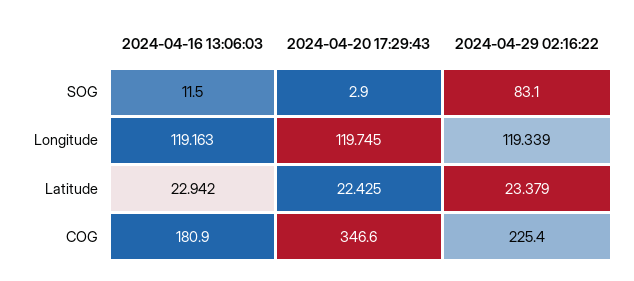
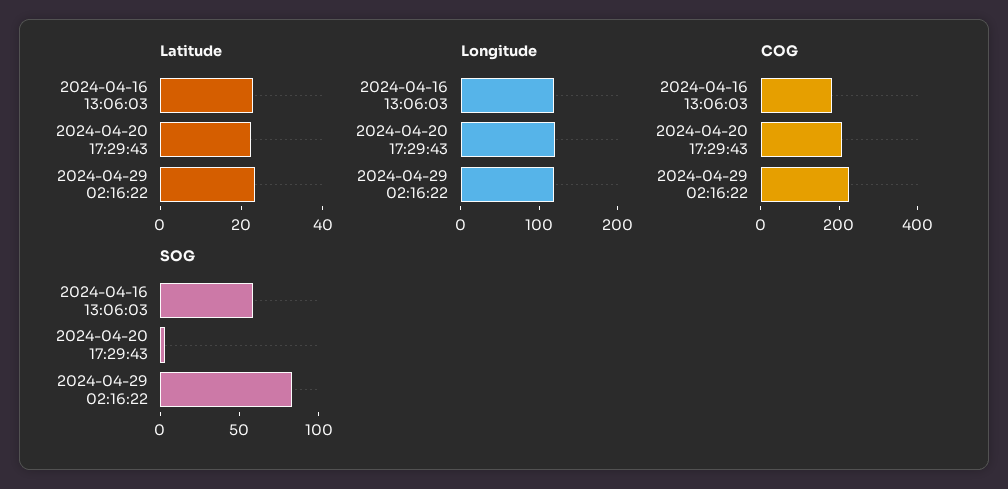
SOG, 2024-04-16 13:06:03: 11.5 -> 60
COG, 2024-04-20 17:29:43: 346.6 -> 200

